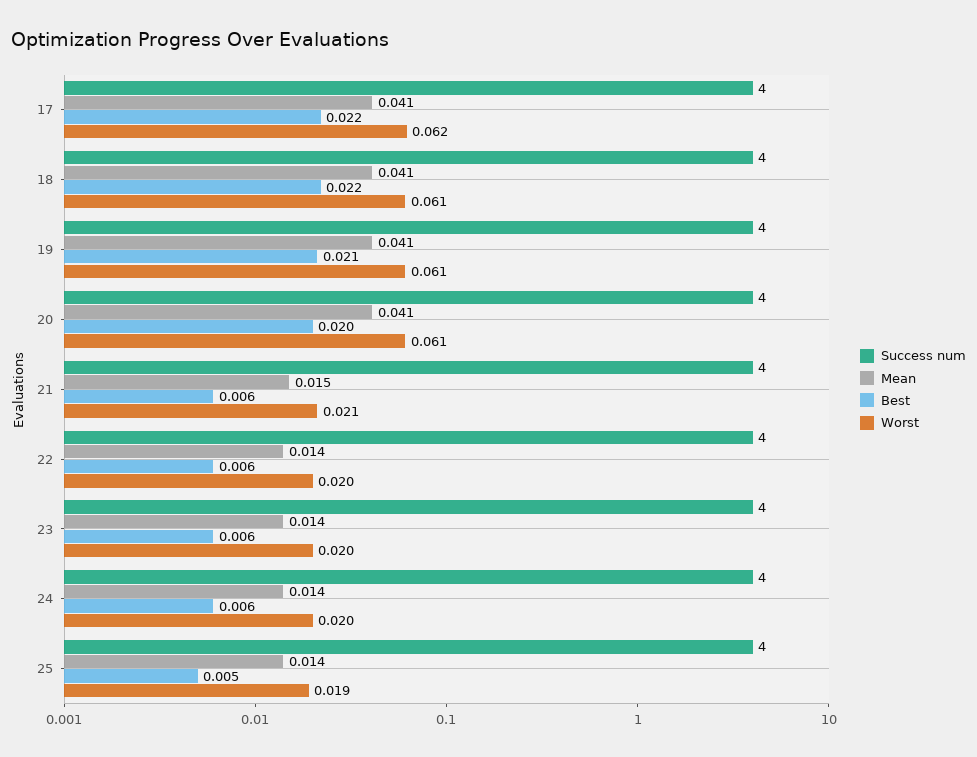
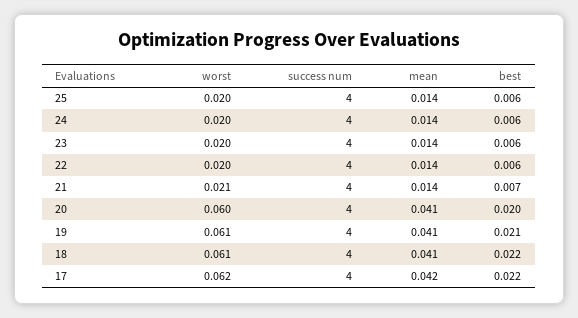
Mean, 17: 0.041 -> 0.042
Worst, 20: 0.061 -> 0.06
Mean, 21: 0.015 -> 0.014
Best, 21: 0.006 -> 0.007
Best, 25: 0.005 -> 0.006
Worst, 25: 0.019 -> 0.02

